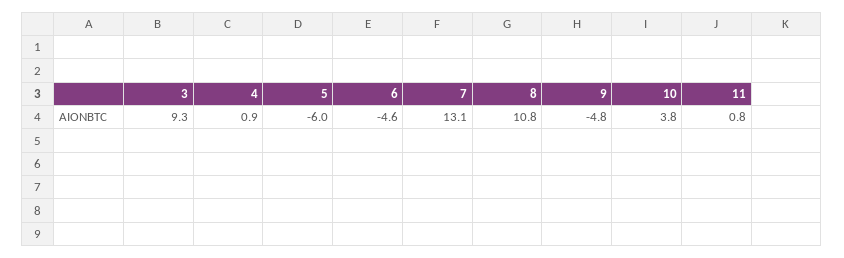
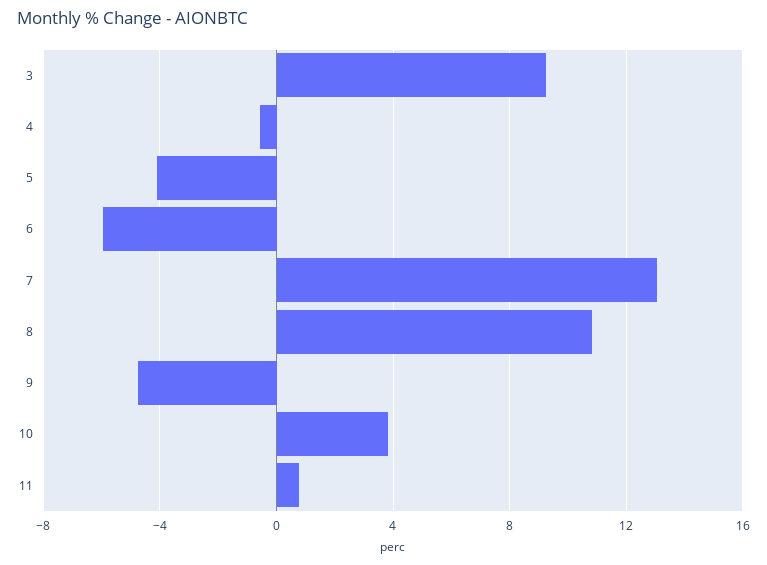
4: 0.9 -> -0.5
5: -6 -> -4
6: -4.6 -> -6

